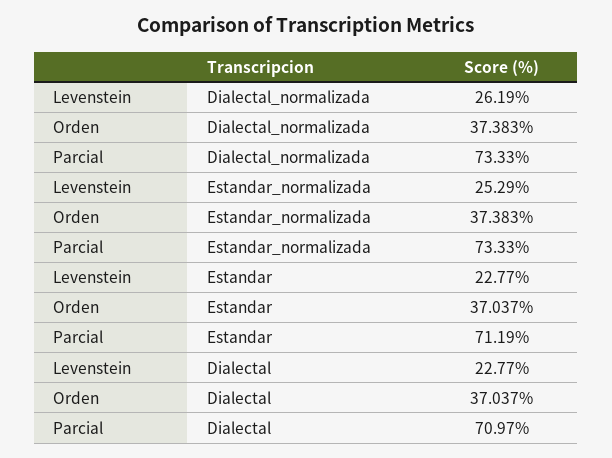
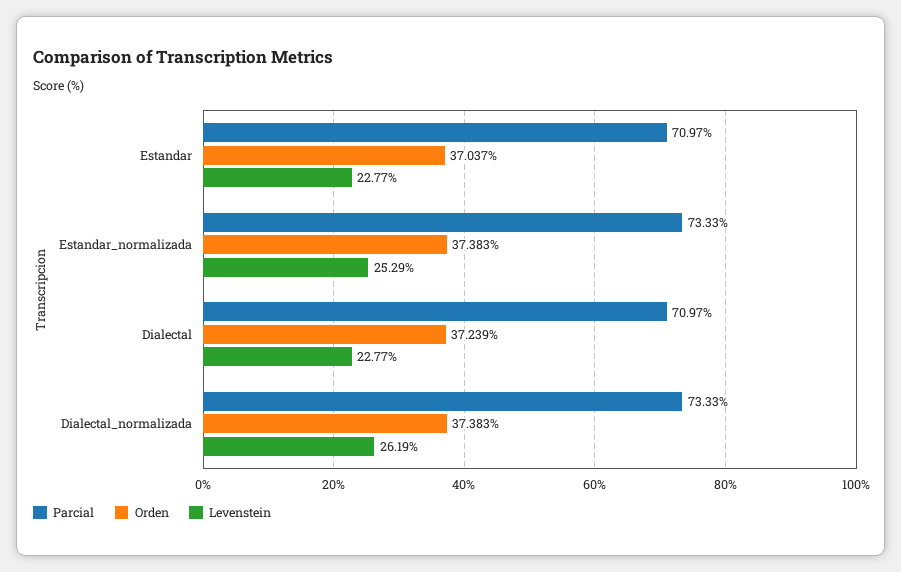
Parcial, Estandar: 71.19 -> 70.97
Orden, Dialectal: 37.037 -> 37.239

